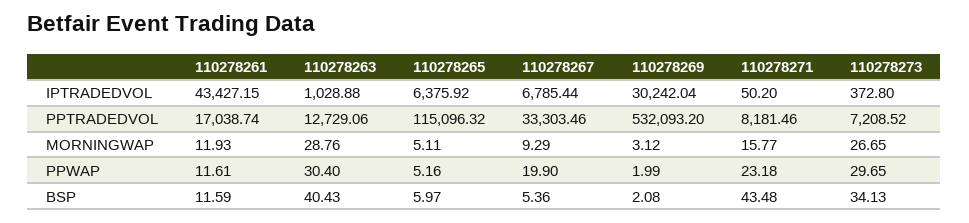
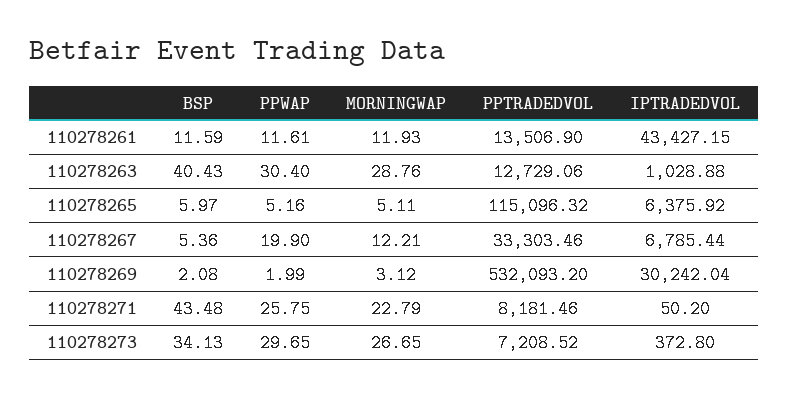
110278261, PPTRADEDVOL: 17038.74 -> 13506.9
110278267, MORNINGWAP: 9.29 -> 12.21
110278271, MORNINGWAP: 15.77 -> 22.79
110278271, PPWAP: 23.18 -> 25.75

